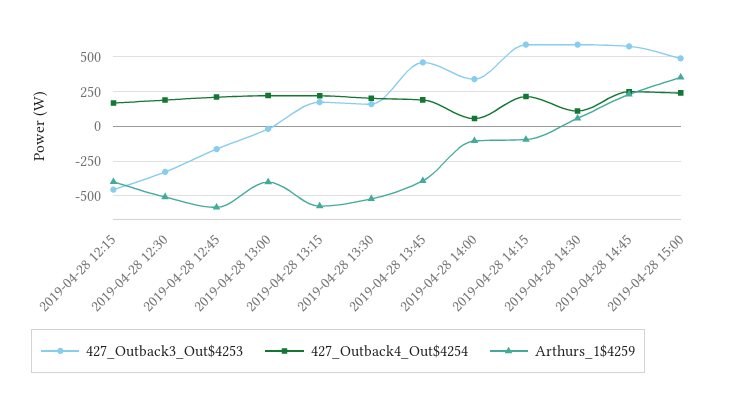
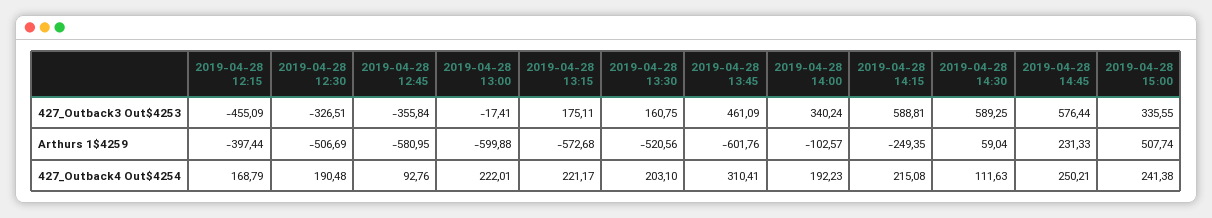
427_Outback3_Out$4253, 2019-04-28 12:45: -150 -> -355.84
427_Outback4_Out$4254, 2019-04-28 12:45: 200 -> 92.76
Arthurs_1$4259, 2019-04-28 13:00: -400 -> -599.88
427_Outback4_Out$4254, 2019-04-28 13:45: 200 -> 310.41
Arthurs_1$4259, 2019-04-28 13:45: -400 -> -601.76
427_Outback4_Out$4254, 2019-04-28 14:00: 50 -> 192.23
Arthurs_1$4259, 2019-04-28 14:15: -100 -> -249.35
427_Outback3_Out$4253, 2019-04-28 15:00: 500 -> 335.55
Arthurs_1$4259, 2019-04-28 15:00: 350 -> 507.74

